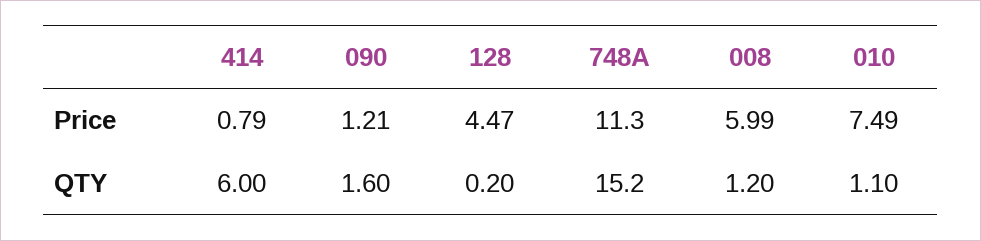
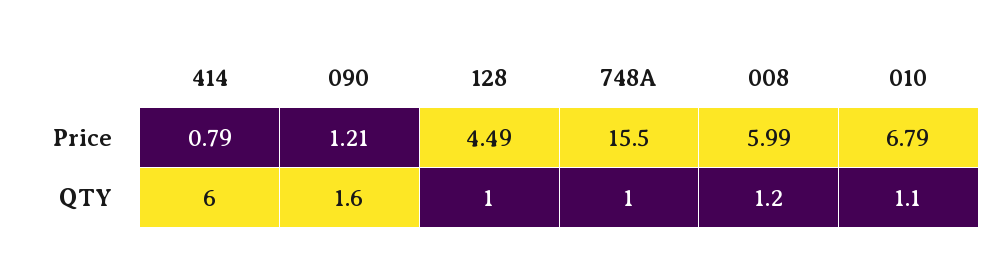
128, Price: 4.47 -> 4.49
748A, Price: 11.3 -> 15.5
010, Price: 7.49 -> 6.79
128, QTY: 0.2 -> 1
748A, QTY: 15.2 -> 1

